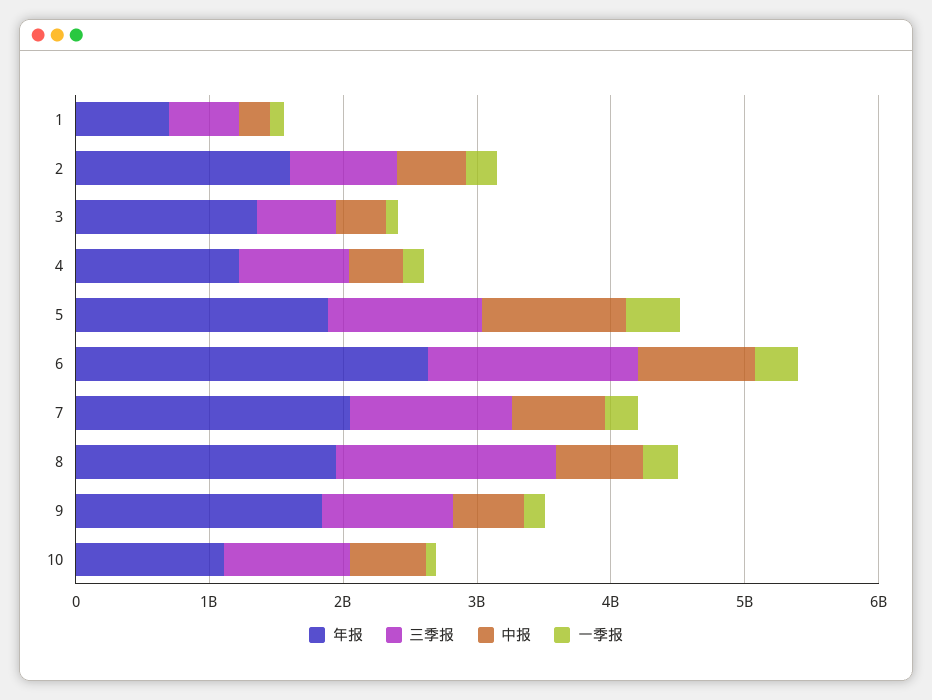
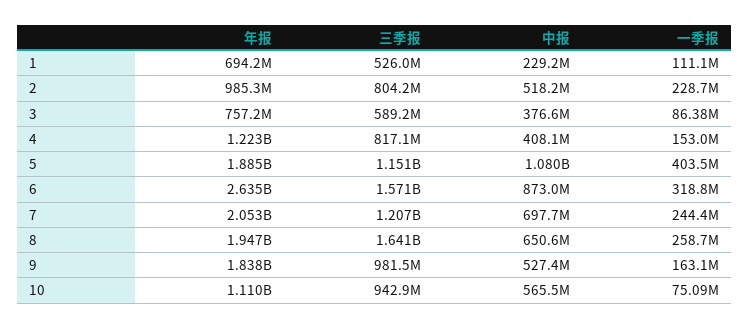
年报, 2: 1600000000 -> 985300000
年报, 3: 1400000000 -> 757200000

